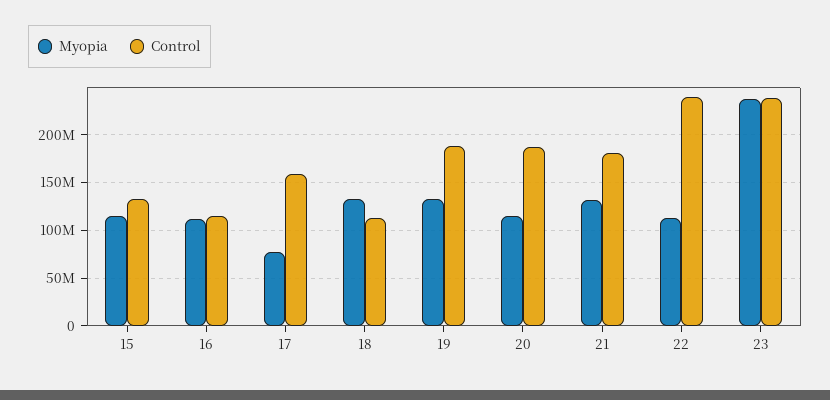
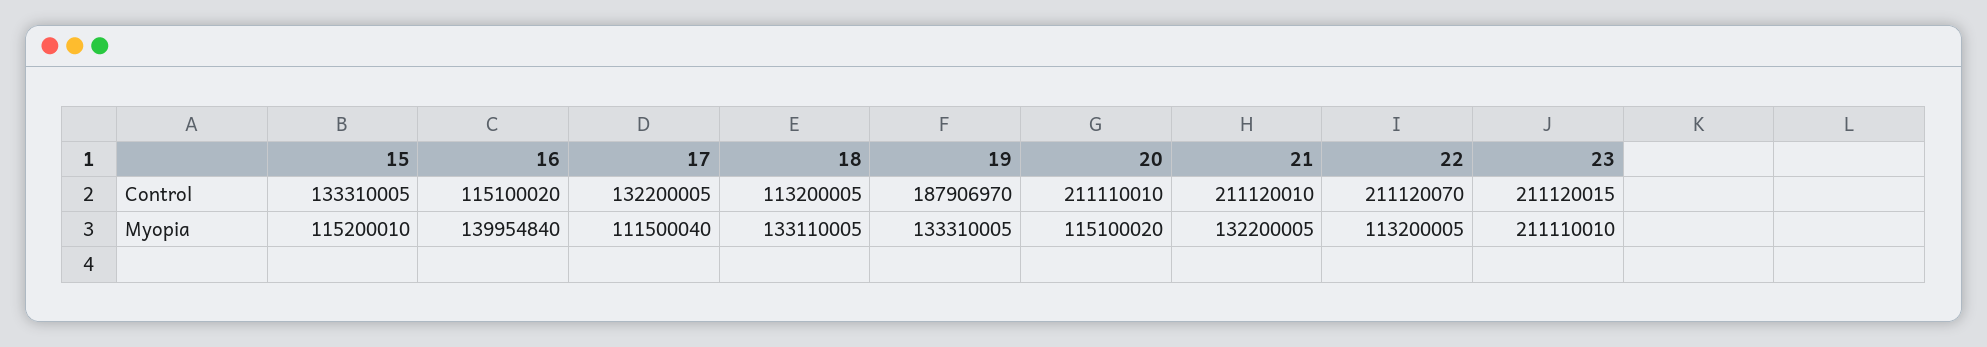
Myopia, 16: 110000000 -> 139954840
Myopia, 17: 80000000 -> 111500040
Control, 17: 160000000 -> 132200005
Control, 20: 190000000 -> 211110010
Control, 21: 180000000 -> 211120010
Control, 22: 240000000 -> 211120070
Myopia, 23: 240000000 -> 211110010
Control, 23: 240000000 -> 211120015

